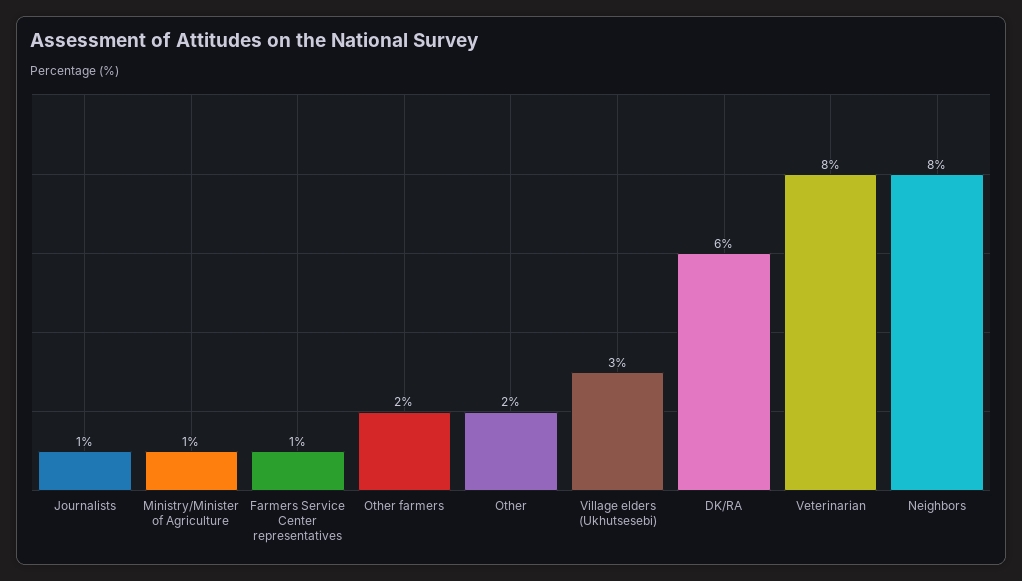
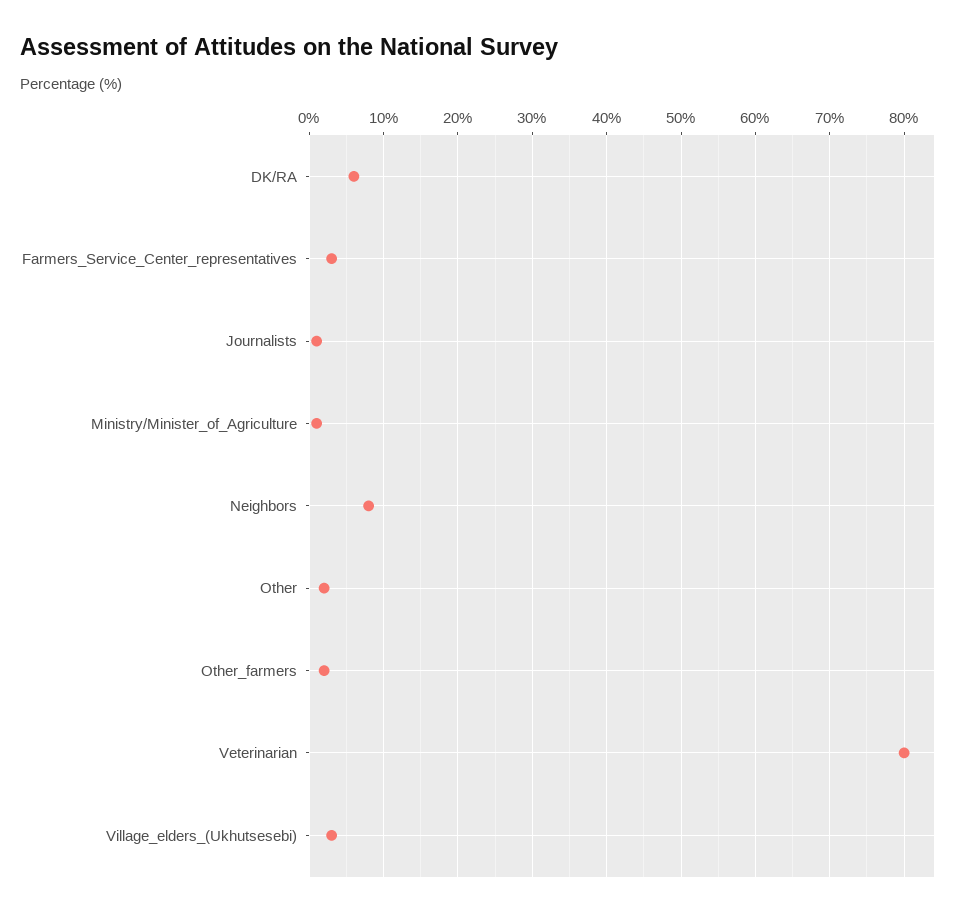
Farmers Service Center representatives: 1 -> 3
Veterinarian: 8 -> 80

